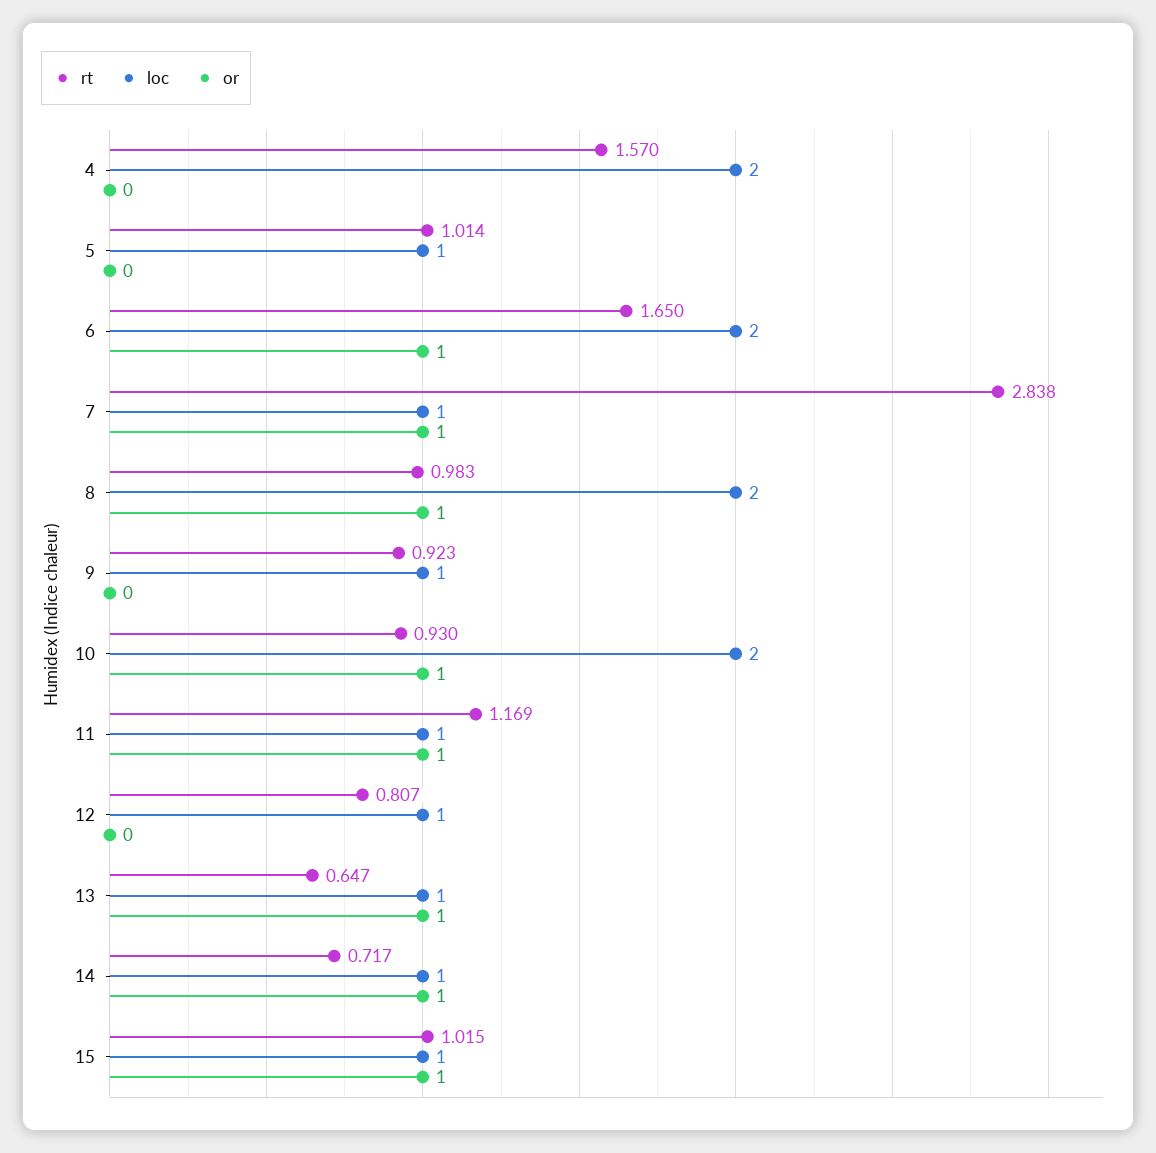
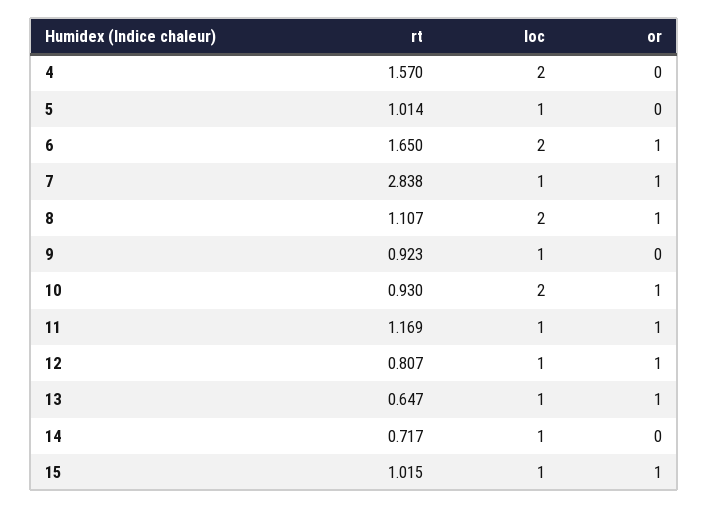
rt, 8: 0.983 -> 1.107
or, 12: 0 -> 1
or, 14: 1 -> 0

